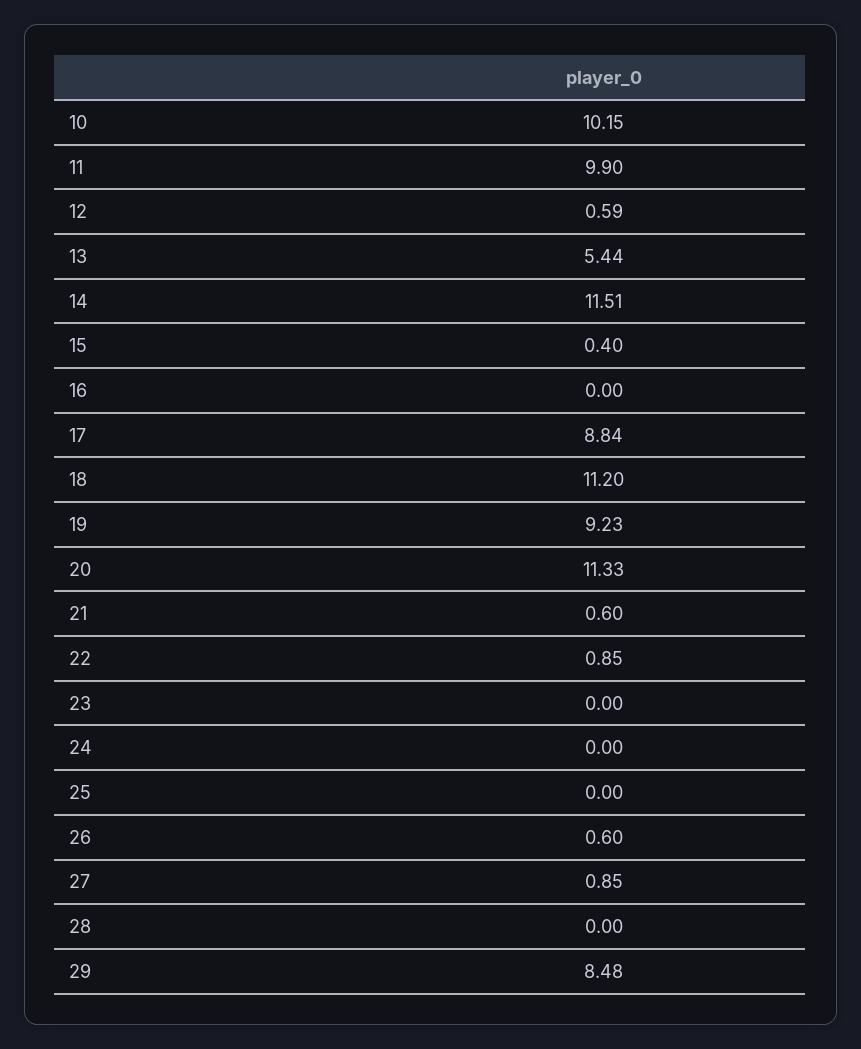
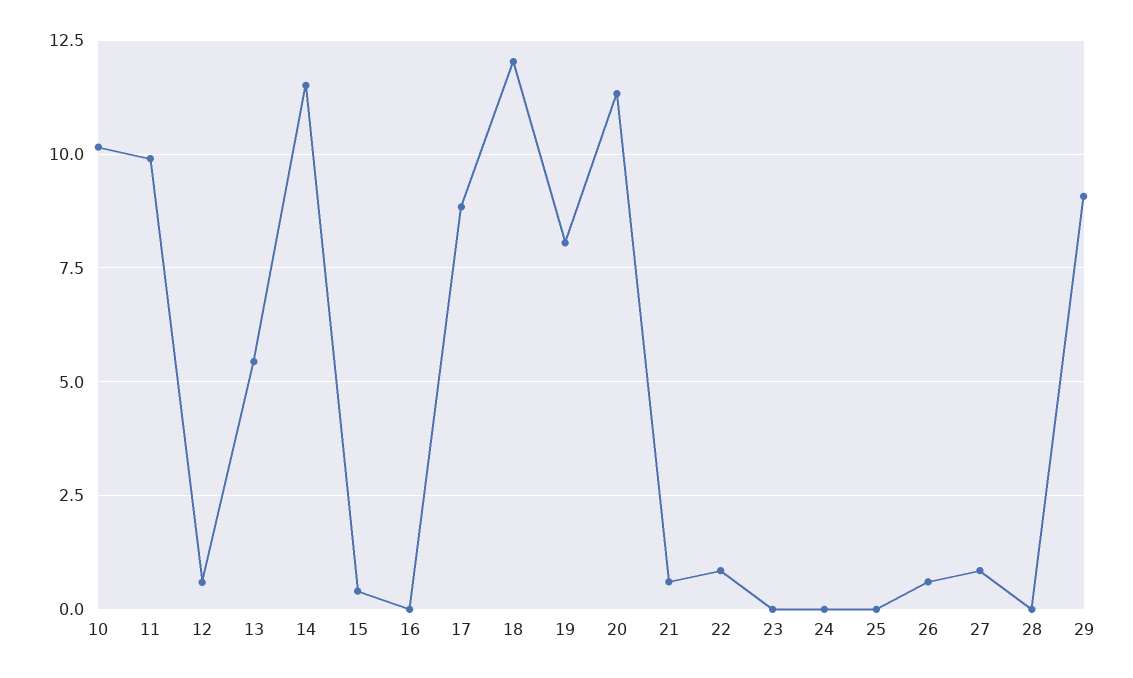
18: 11.2 -> 12
19: 9.23 -> 8
29: 8.48 -> 9

